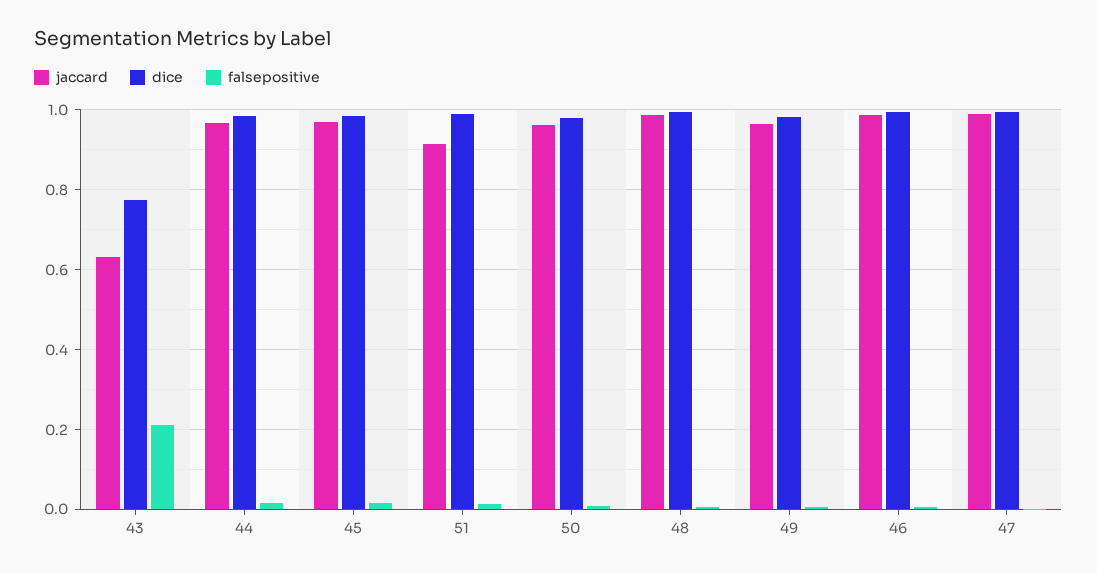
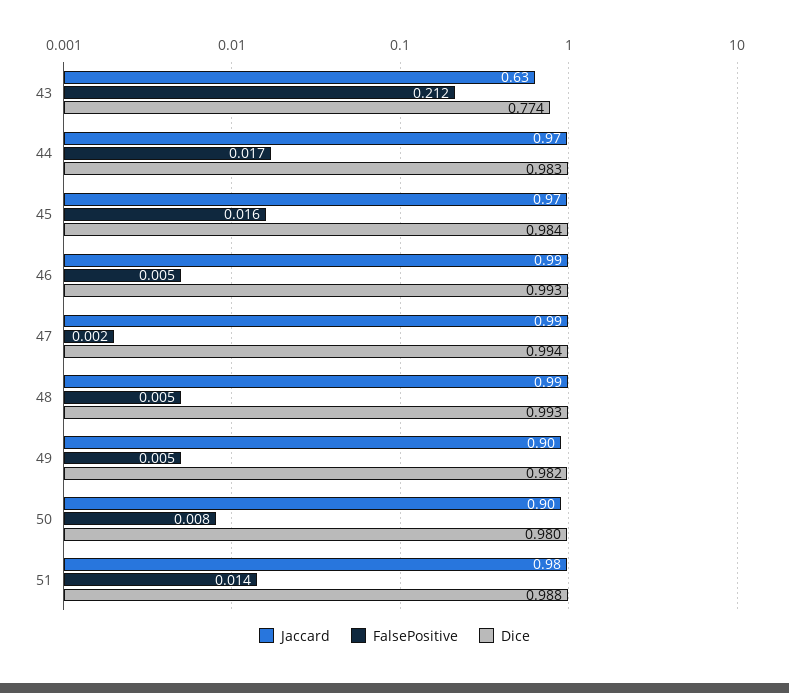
jaccard, 51: 0.92 -> 0.98
jaccard, 50: 0.96 -> 0.9
jaccard, 49: 0.96 -> 0.9

